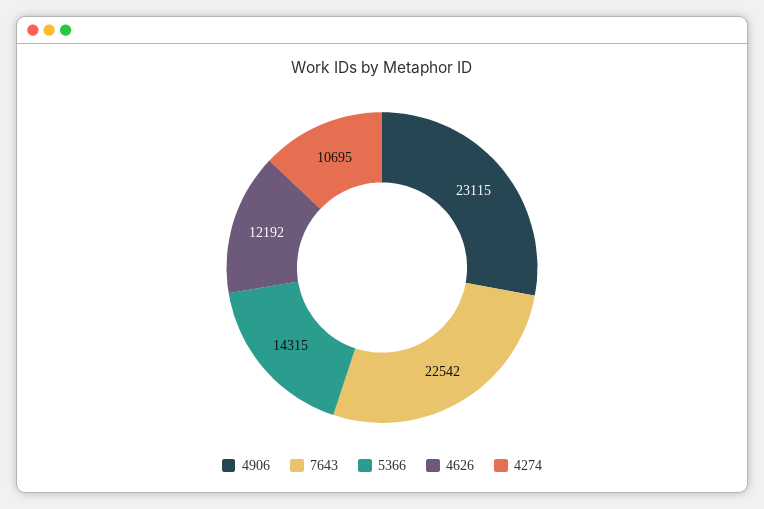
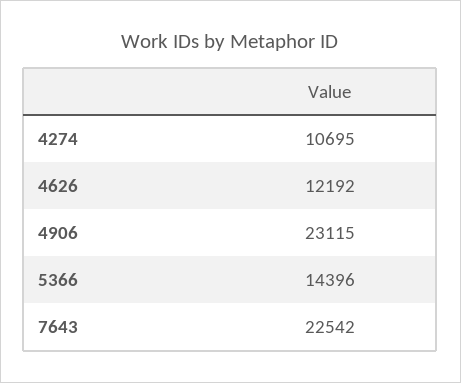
5366: 14315 -> 14396

